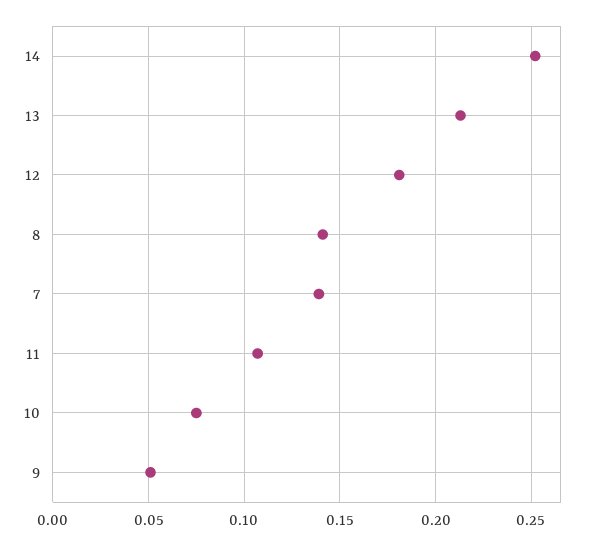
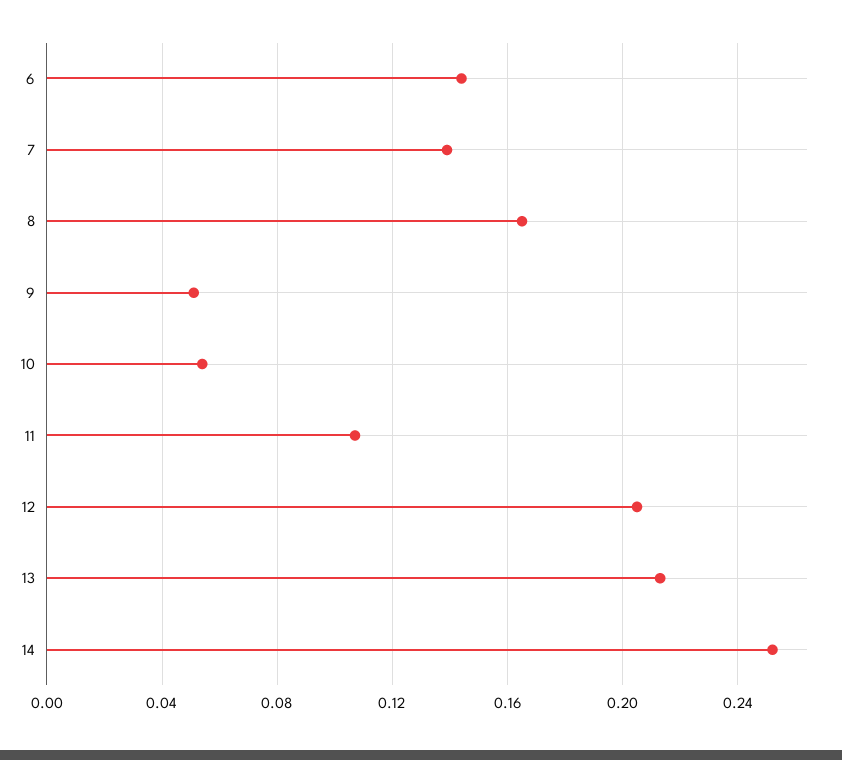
12: 0.18 -> 0.205
8: 0.14 -> 0.165
10: 0.075 -> 0.055
6: none -> 0.145

